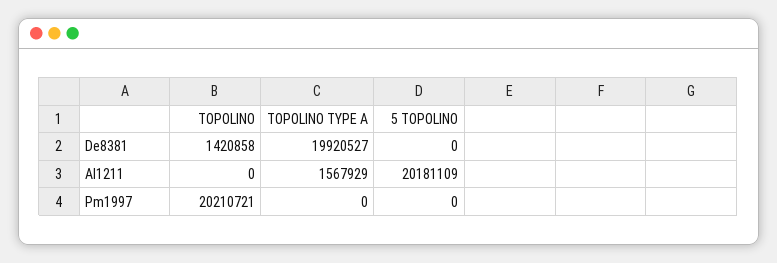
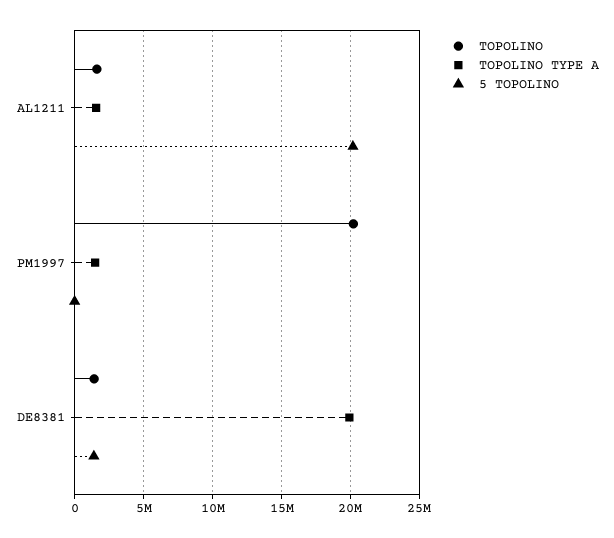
5 TOPOLINO, De8381: 0 -> 1500000
TOPOLINO, Al1211: 0 -> 1500000
TOPOLINO TYPE A, Pm1997: 0 -> 1500000

